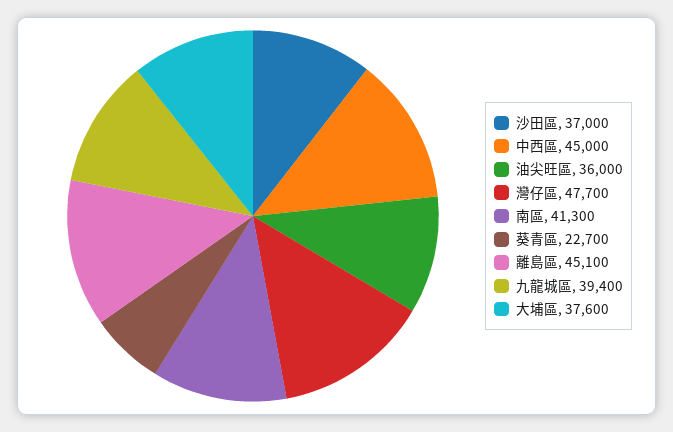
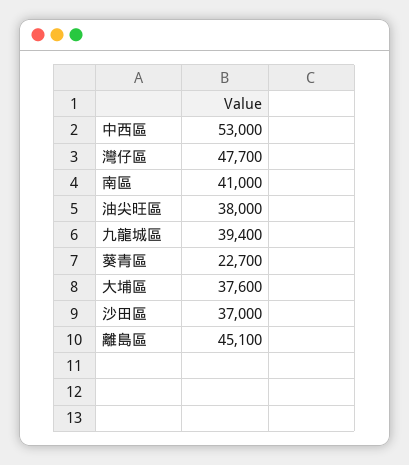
中西區: 45000 -> 53000
油尖旺區: 36000 -> 38000
南區: 41300 -> 41000

